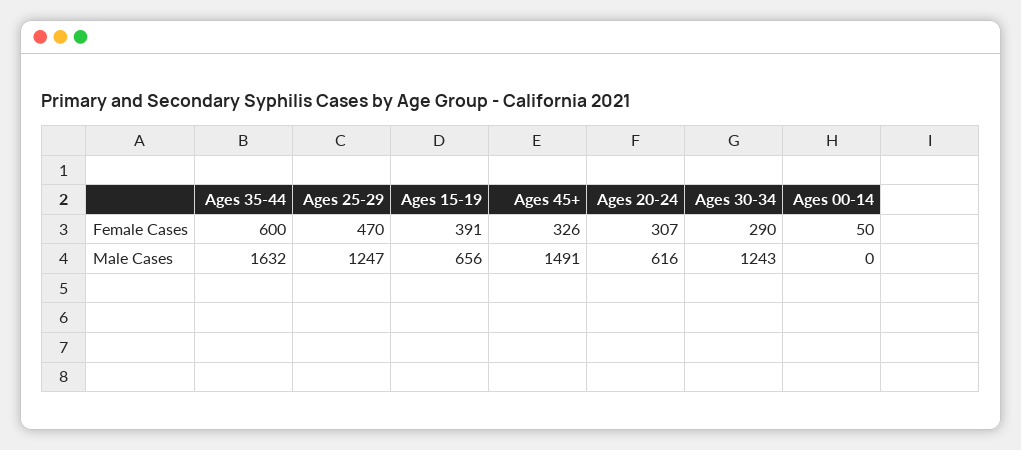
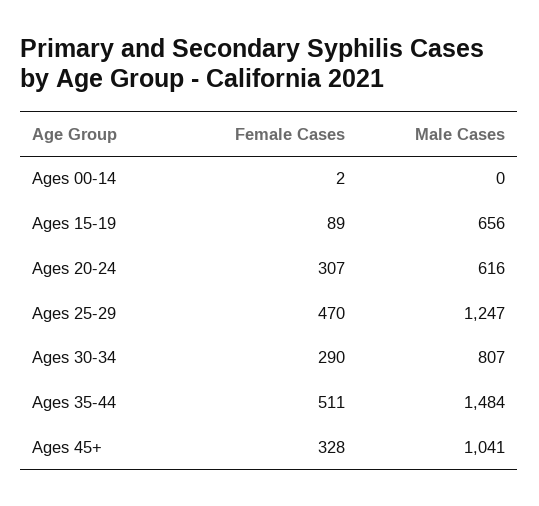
Ages 35-44, Female Cases: 600 -> 511
Ages 15-19, Female Cases: 391 -> 89
Ages 45+, Female Cases: 326 -> 328
Ages 00-14, Female Cases: 50 -> 2
Ages 35-44, Male Cases: 1632 -> 1484
Ages 45+, Male Cases: 1491 -> 1041
Ages 30-34, Male Cases: 1243 -> 807

